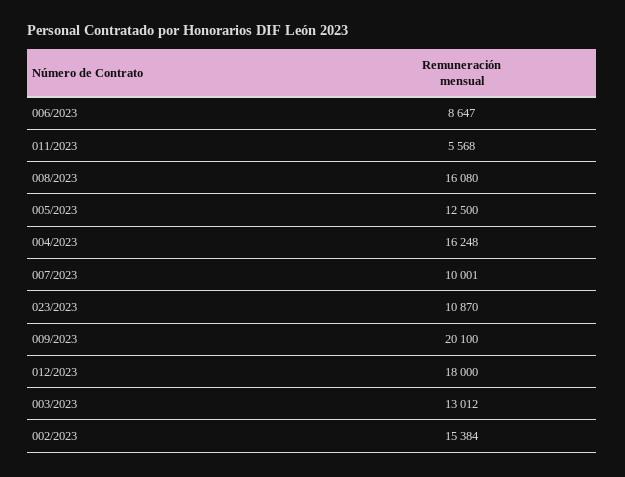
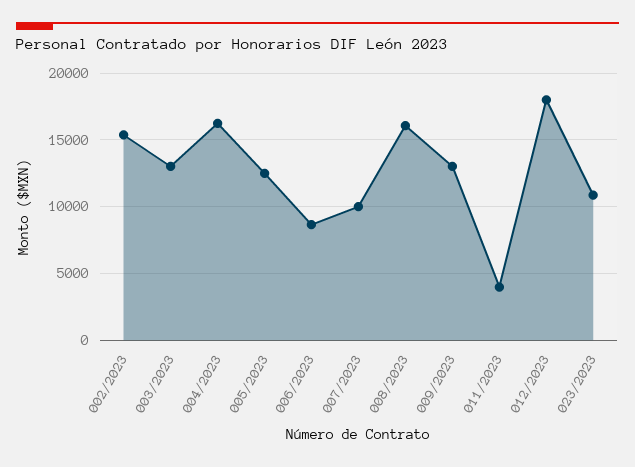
011/2023: 5568 -> 4000
009/2023: 20100 -> 13000

